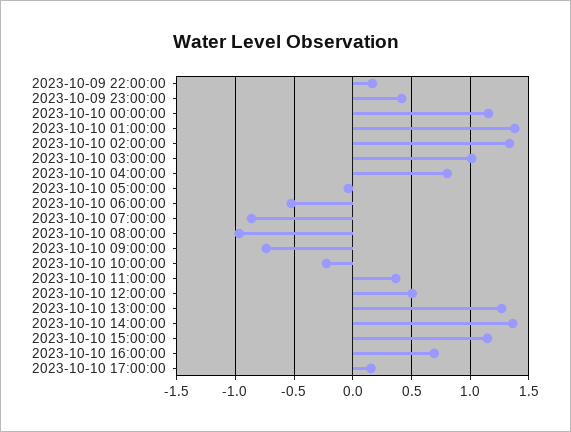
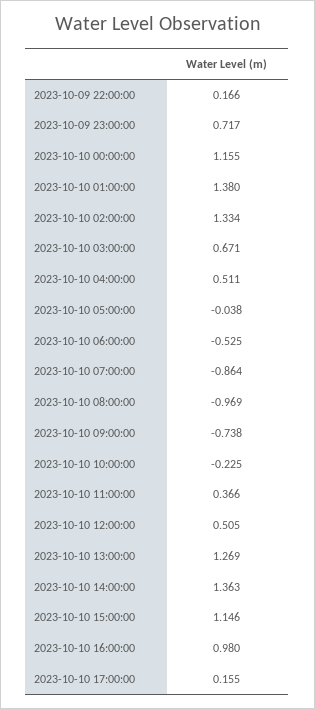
2023-10-09 23:00:00: 0.4 -> 0.717
2023-10-10 03:00:00: 1 -> 0.671
2023-10-10 04:00:00: 0.8 -> 0.511
2023-10-10 16:00:00: 0.7 -> 0.98

